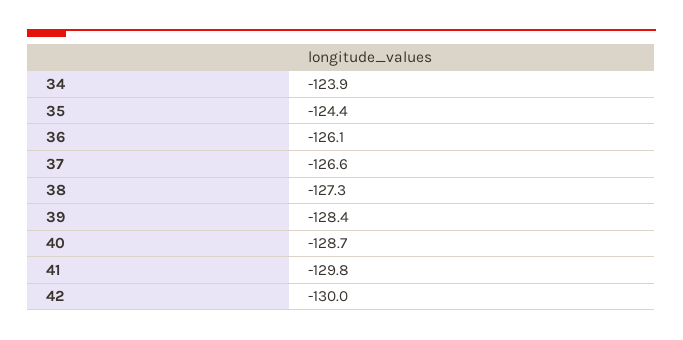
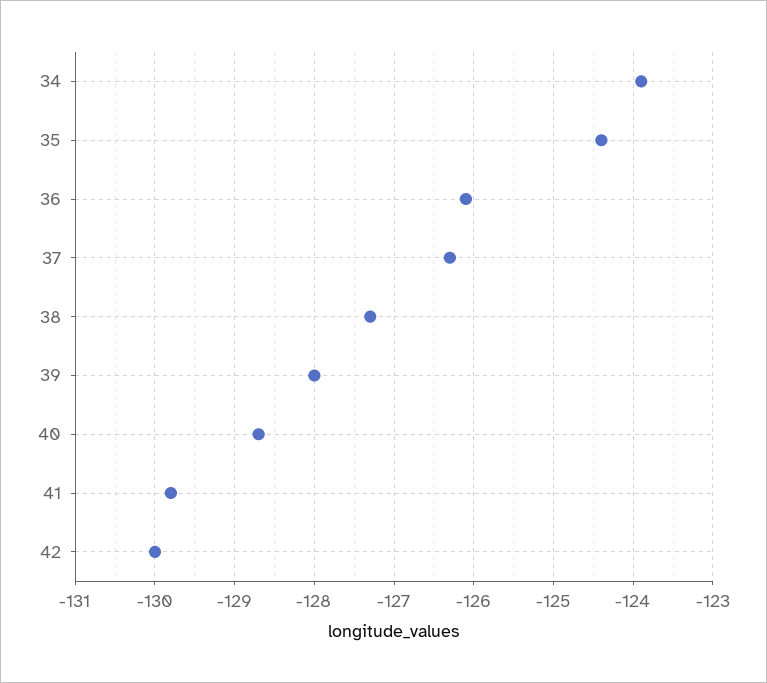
37: -126.6 -> -126.3
39: -128.4 -> -128

